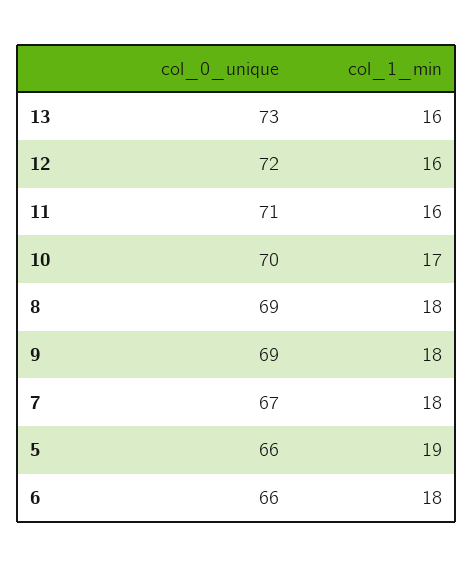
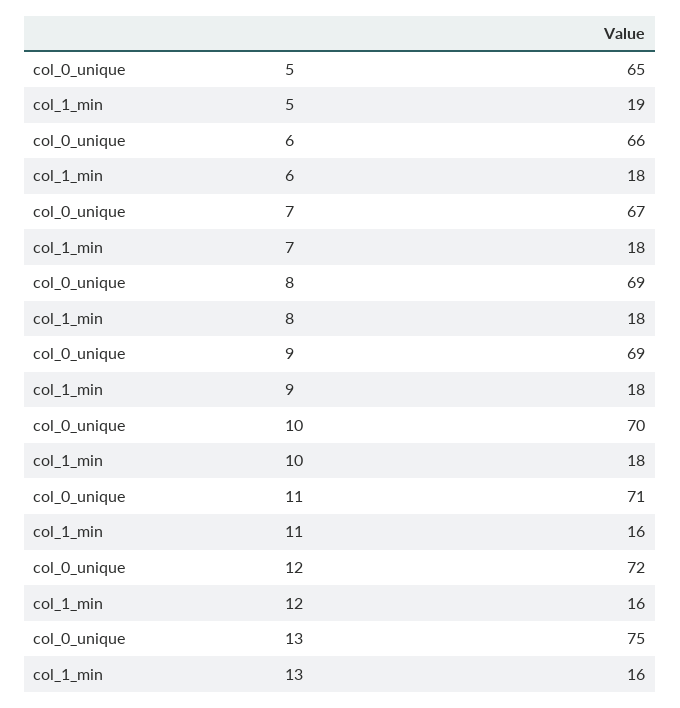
col_0_unique, 13: 73 -> 75
col_1_min, 10: 17 -> 18
col_0_unique, 5: 66 -> 65

